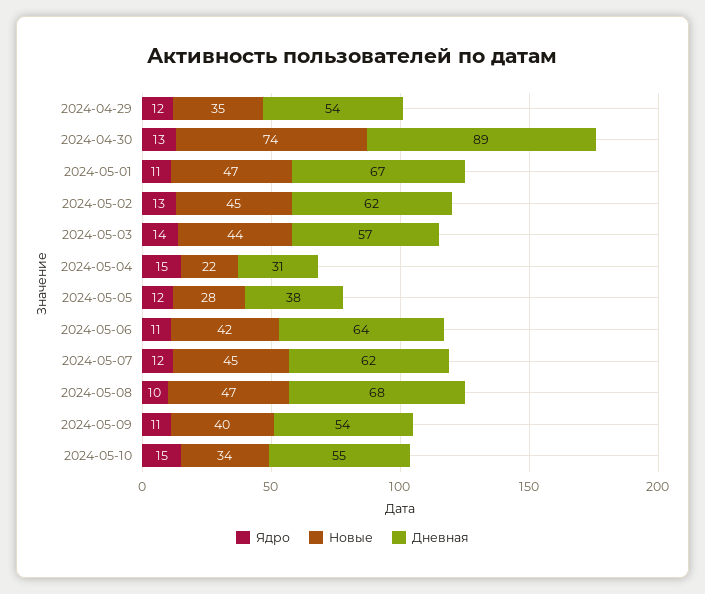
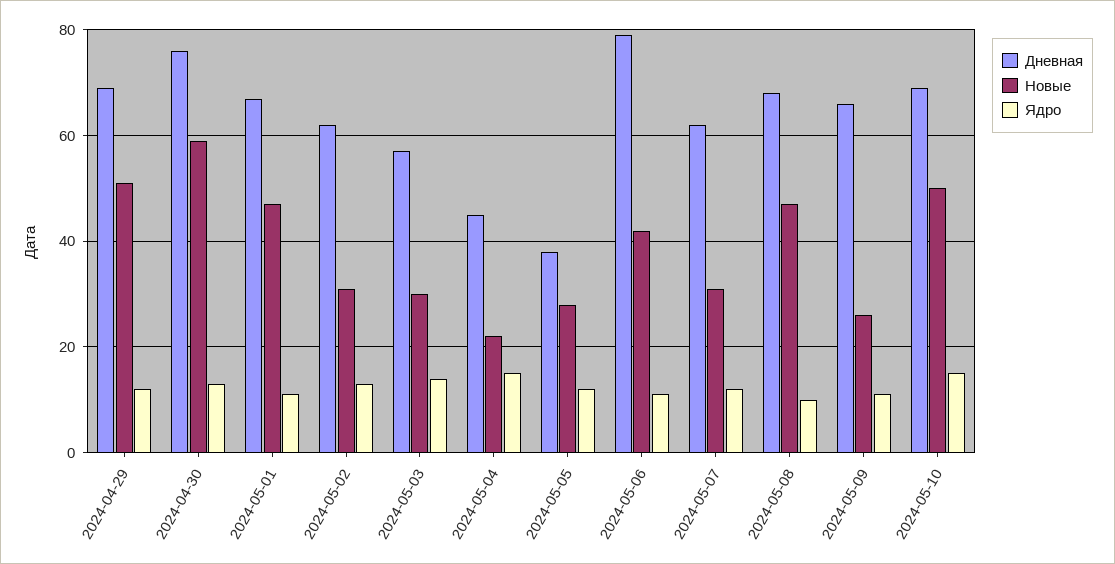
Новые, 2024-04-29: 35 -> 50
Дневная, 2024-04-29: 54 -> 70
Новые, 2024-04-30: 74 -> 60
Дневная, 2024-04-30: 89 -> 75
Новые, 2024-05-02: 45 -> 30
Новые, 2024-05-03: 44 -> 30
Дневная, 2024-05-04: 31 -> 45
Дневная, 2024-05-06: 64 -> 80
Новые, 2024-05-07: 45 -> 30
Новые, 2024-05-09: 40 -> 25
Дневная, 2024-05-09: 54 -> 65
Новые, 2024-05-10: 34 -> 50
Дневная, 2024-05-10: 55 -> 70

